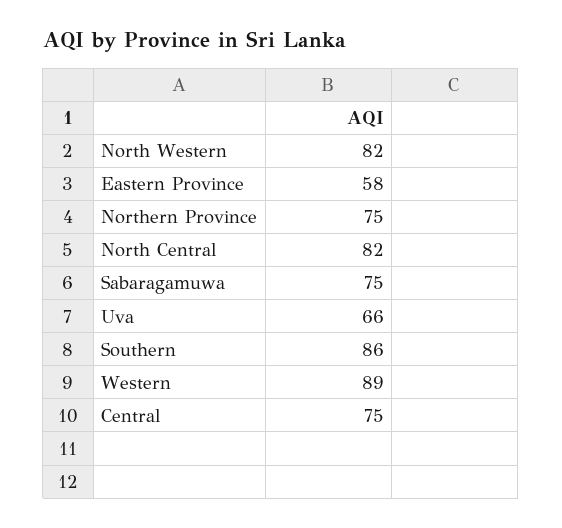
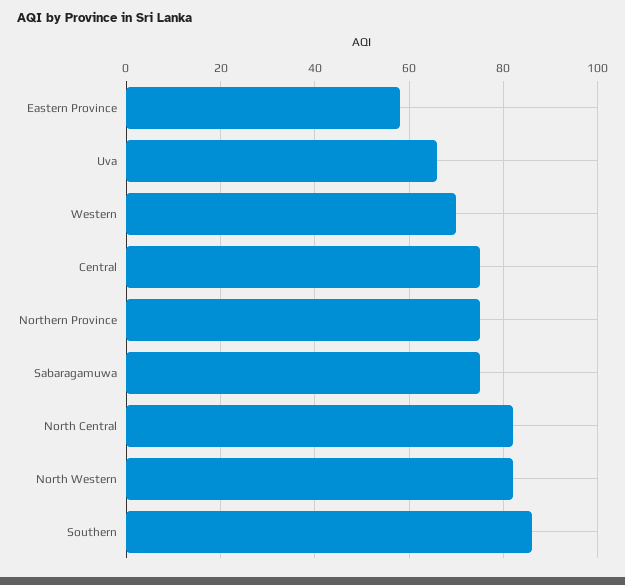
Western: 89 -> 70

